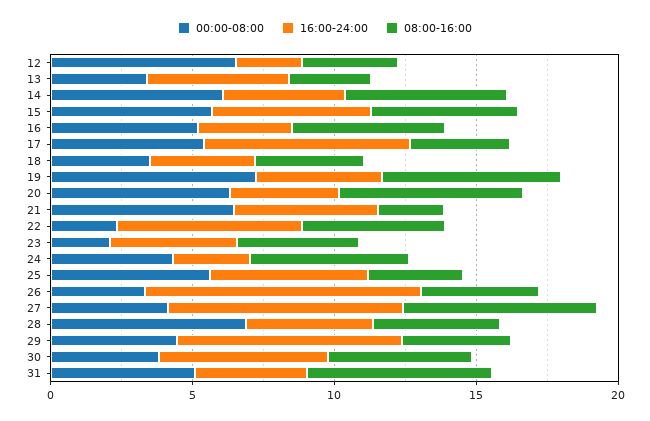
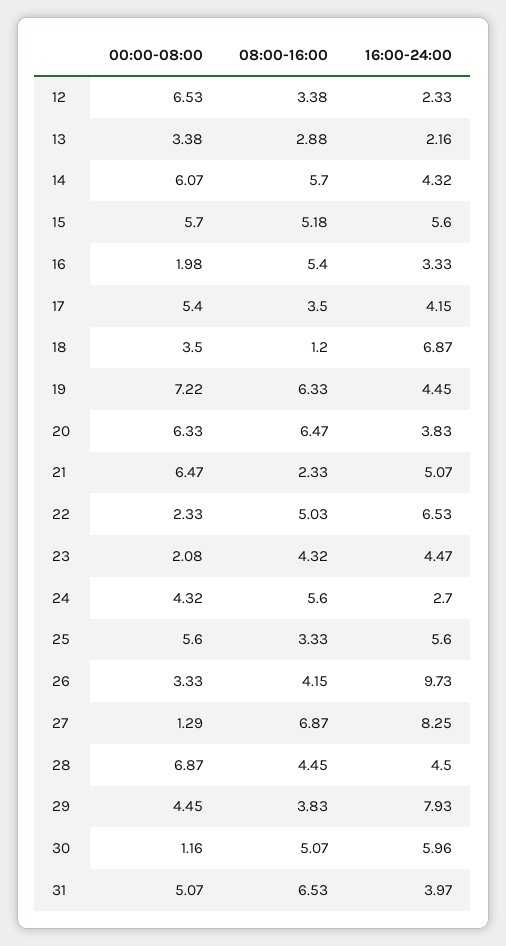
16:00-24:00, 13: 5 -> 2.16
00:00-08:00, 16: 5 -> 1.98
16:00-24:00, 17: 7 -> 4.15
16:00-24:00, 18: 4 -> 6.87
08:00-16:00, 18: 4 -> 1.2
00:00-08:00, 27: 4 -> 1.29
00:00-08:00, 30: 4 -> 1.16

